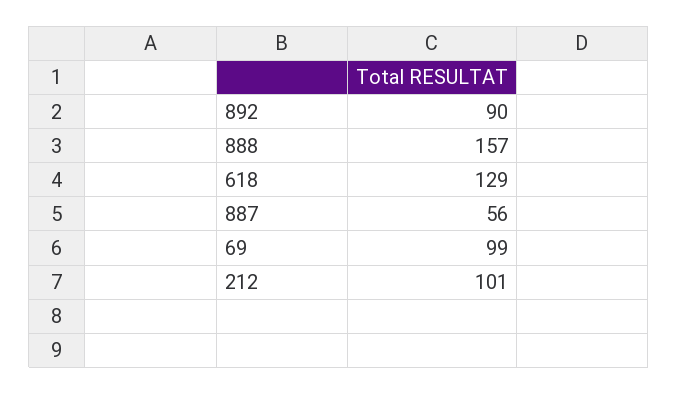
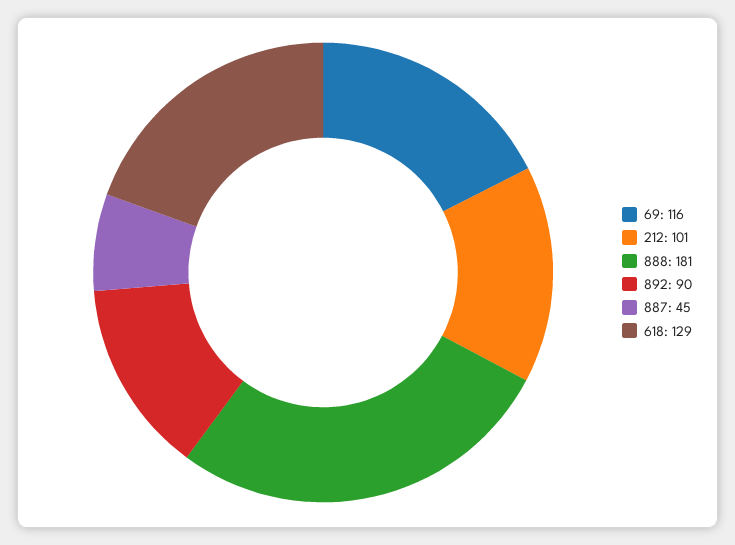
888: 157 -> 181
887: 56 -> 45
69: 99 -> 116

